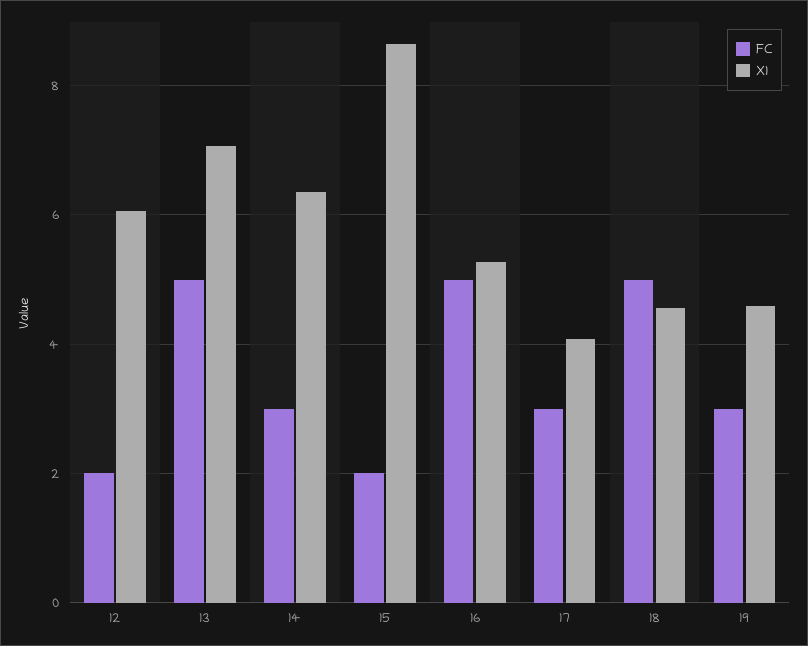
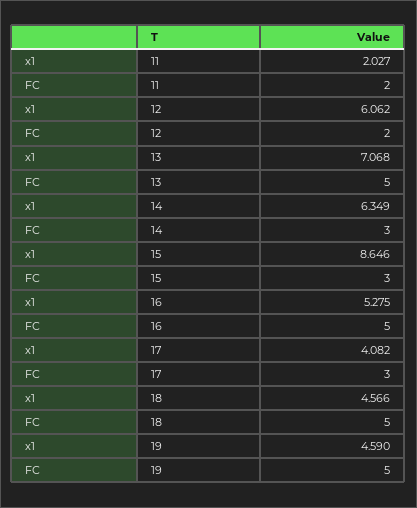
FC, 15: 2 -> 3
FC, 19: 3 -> 5
X1, 11: none -> 2.027
FC, 11: none -> 2

